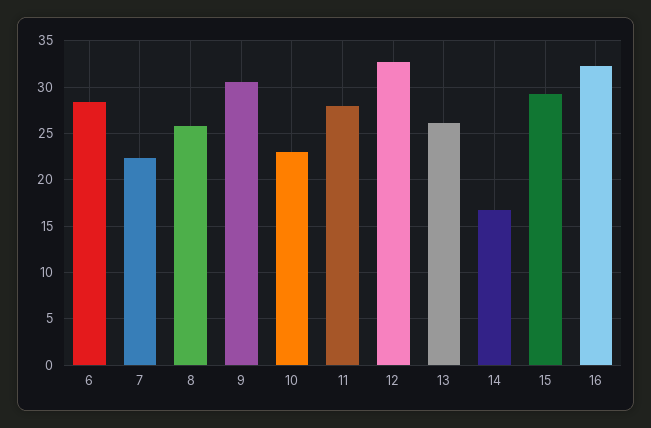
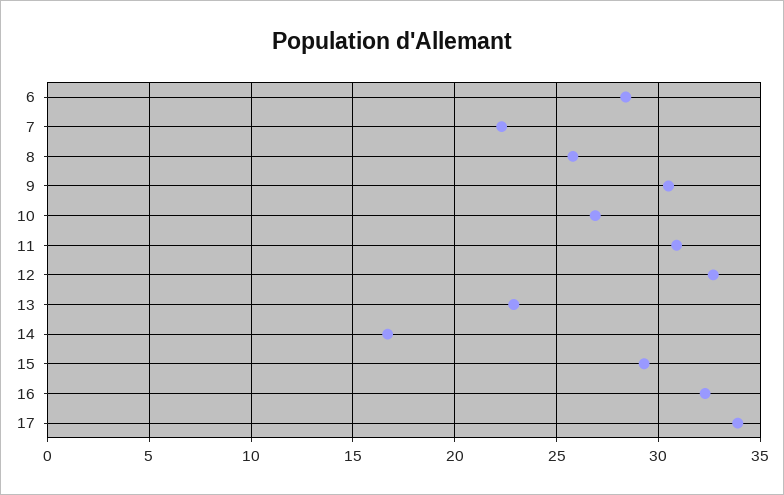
10: 23 -> 27
11: 28 -> 31
13: 26 -> 23
17: none -> 34

